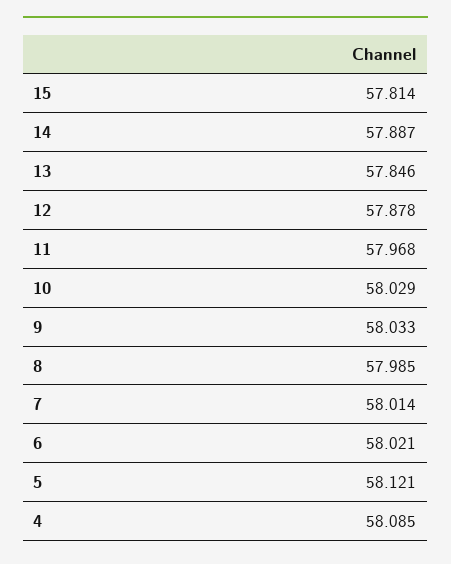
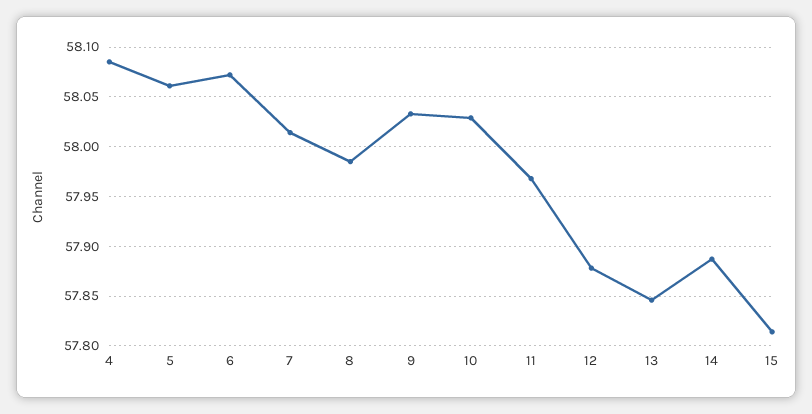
6: 58.021 -> 58.07
5: 58.121 -> 58.06

